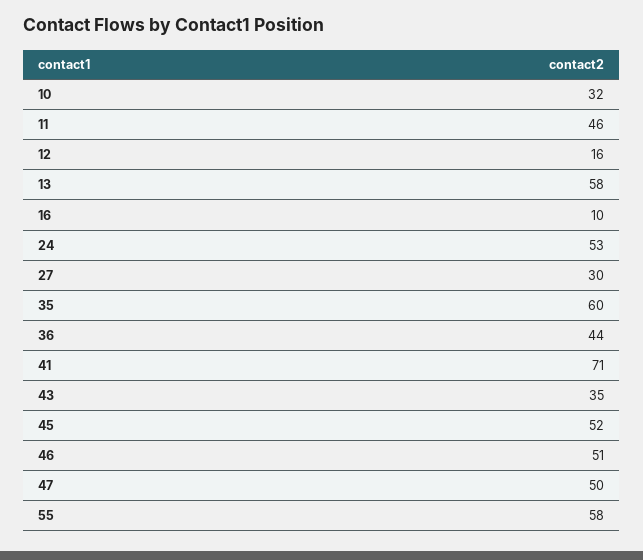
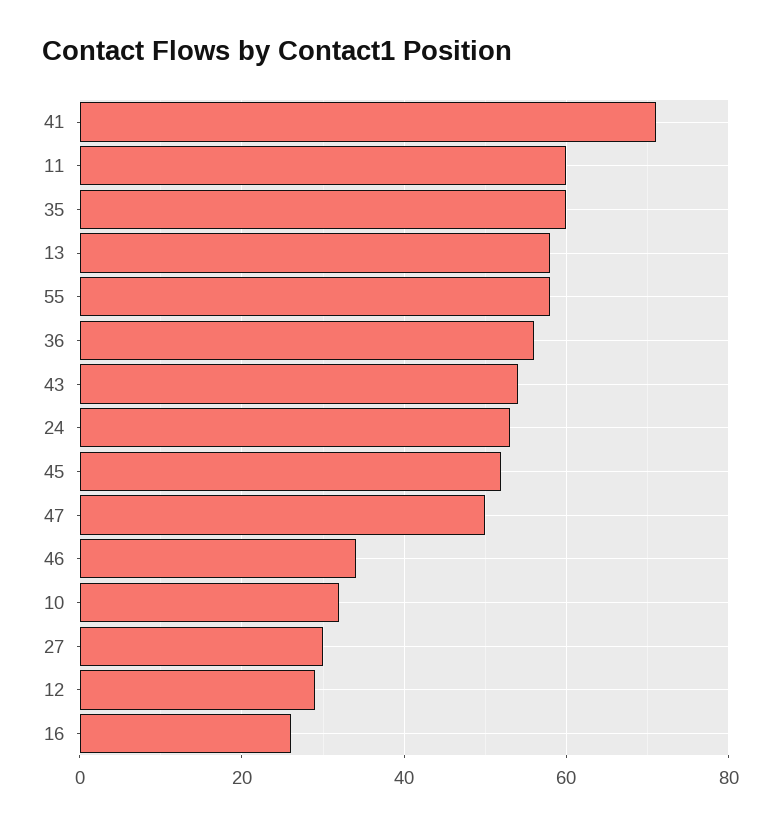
11: 46 -> 60
12: 16 -> 30
16: 10 -> 25
36: 44 -> 55
43: 35 -> 55
46: 51 -> 35

